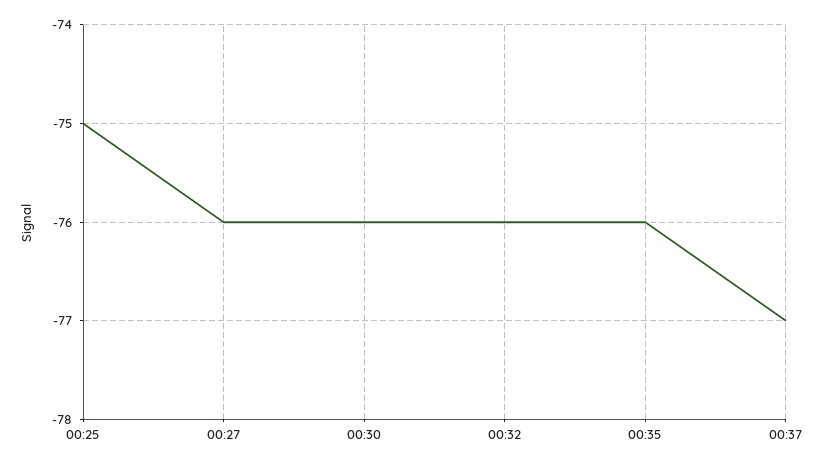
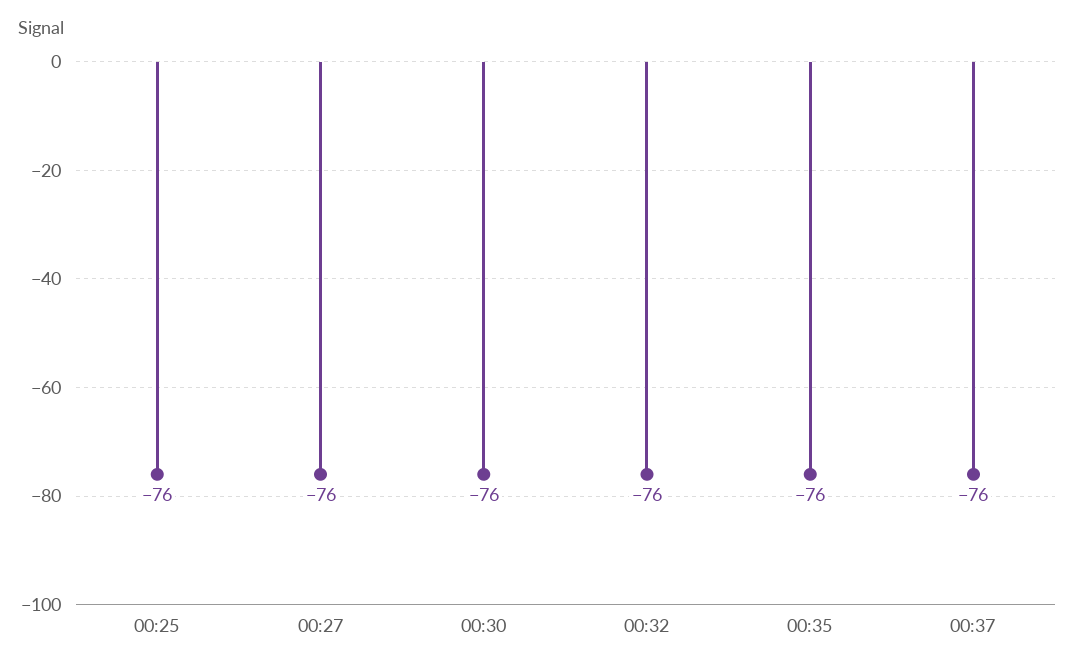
00:25: -75 -> -76
00:37: -77 -> -76

